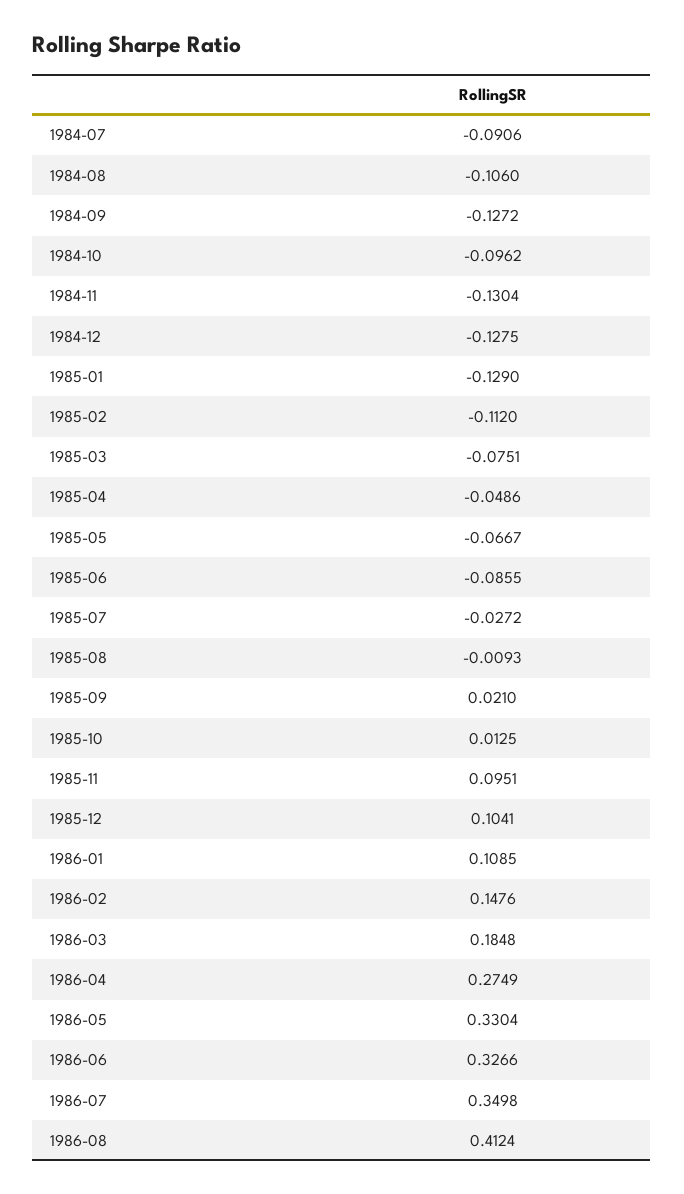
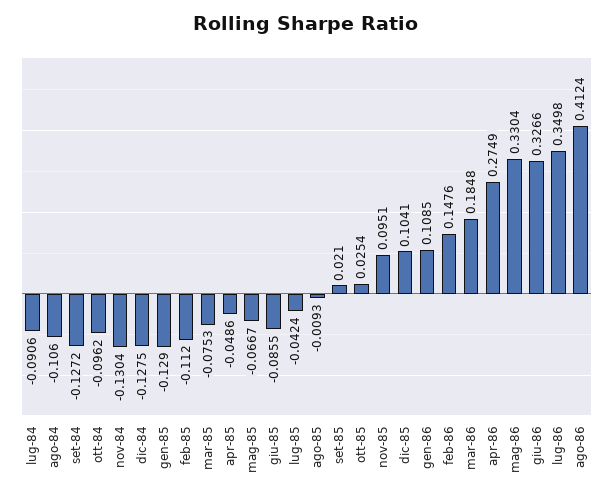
1985-03: -0.0751 -> -0.0753
1985-07: -0.0272 -> -0.0424
1985-10: 0.0125 -> 0.0254

